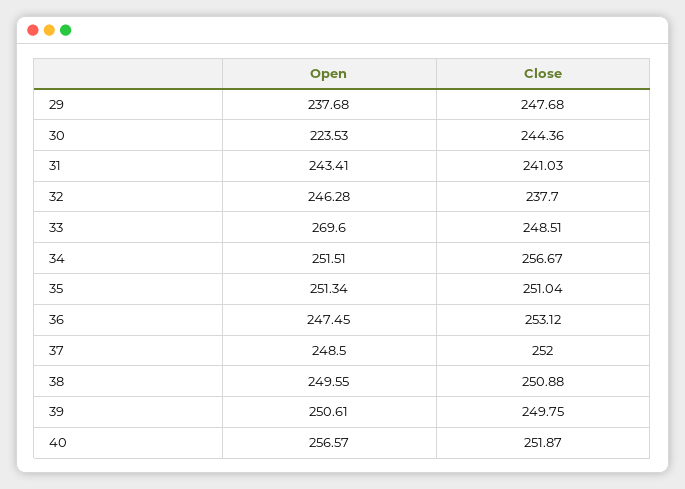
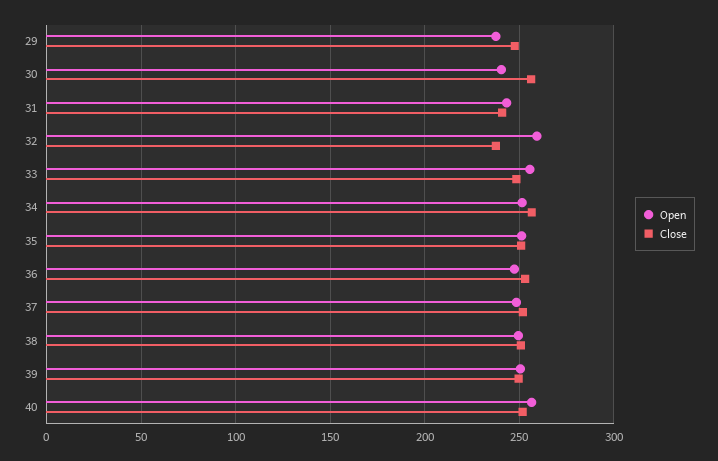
Open, 30: 223.53 -> 240
Close, 30: 244.36 -> 255
Open, 32: 246.28 -> 260
Open, 33: 269.6 -> 255

